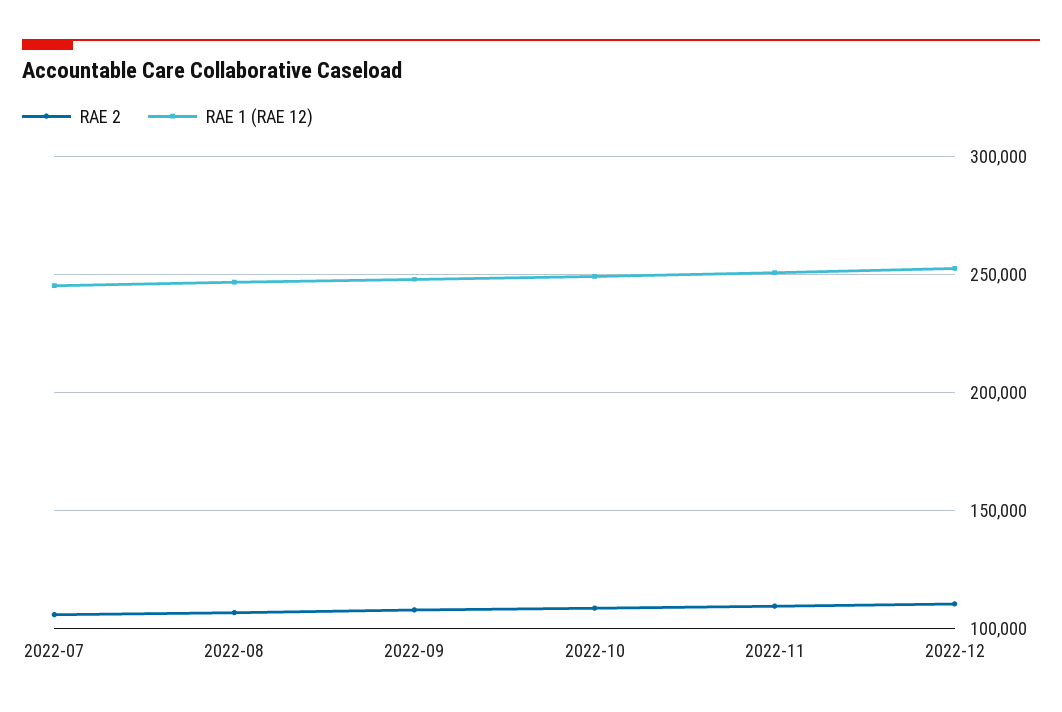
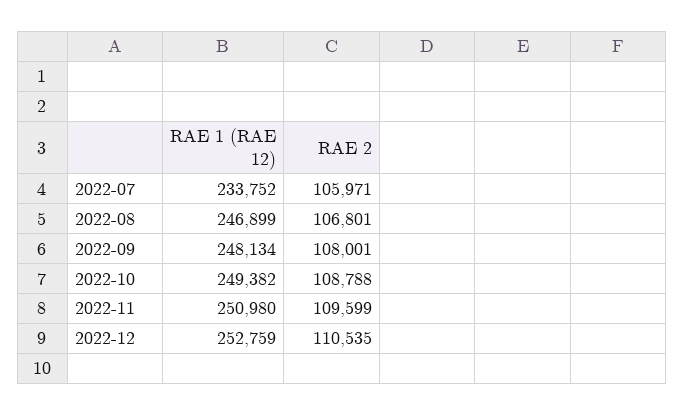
RAE 1 (RAE 12), 2022-07: 245000 -> 233752

